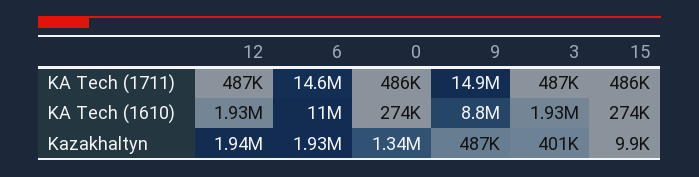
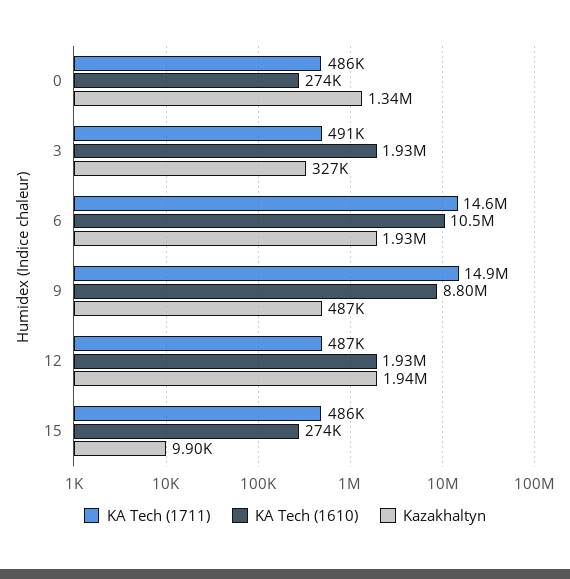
KA Tech (1711), 3: 487000 -> 491000
KA Tech (1610), 6: 11000000 -> 10500000
Kazakhaltyn, 3: 401000 -> 327000

